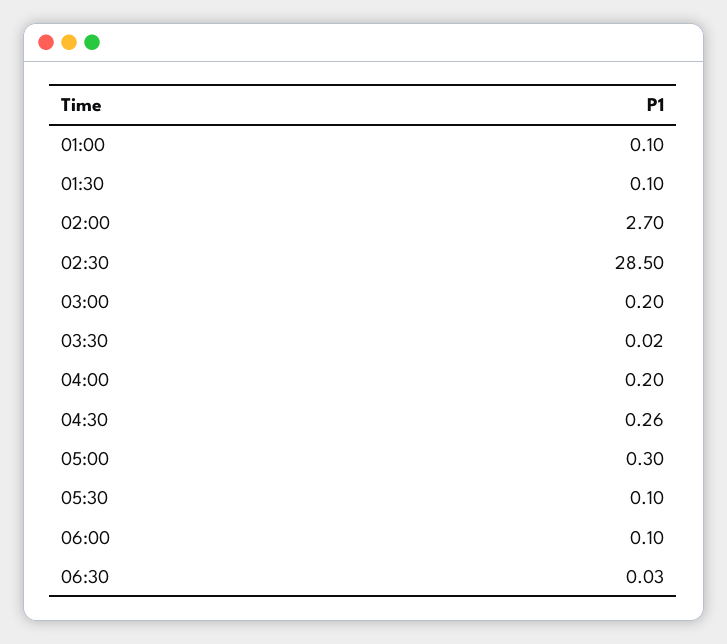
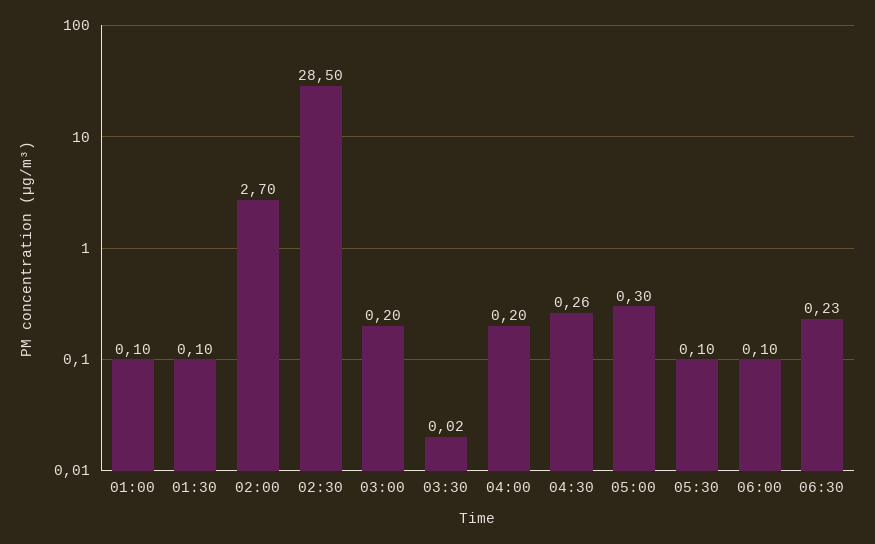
06:30: 0.03 -> 0.23

